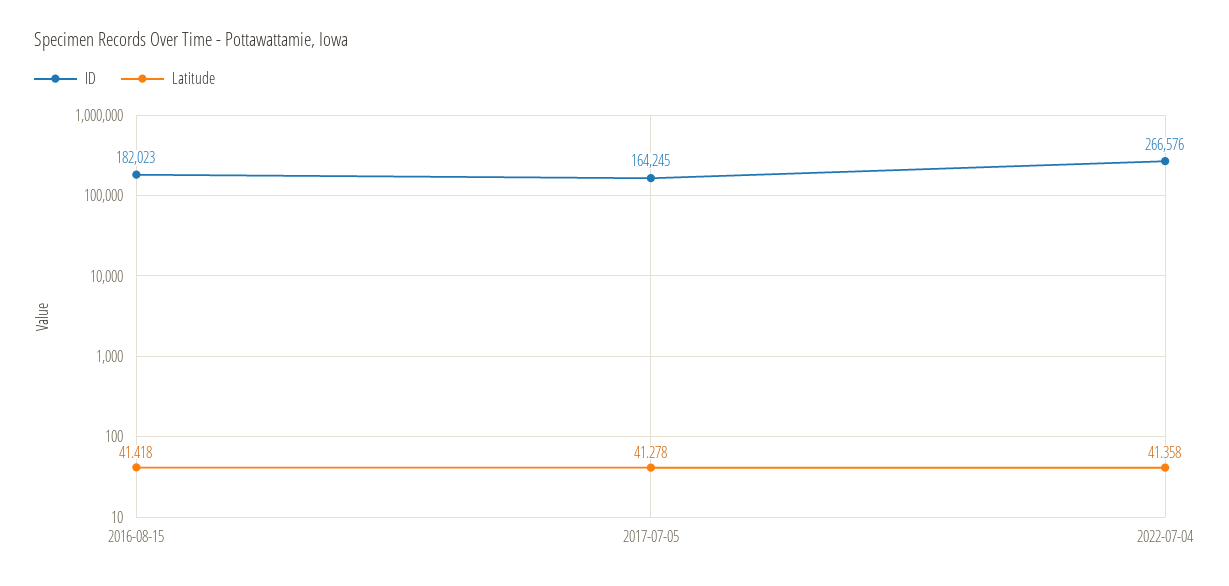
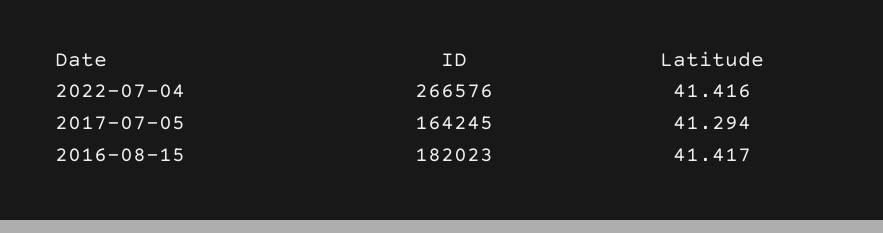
Latitude, 2016-08-15: 41.418 -> 41.417
Latitude, 2017-07-05: 41.278 -> 41.294
Latitude, 2022-07-04: 41.358 -> 41.416

